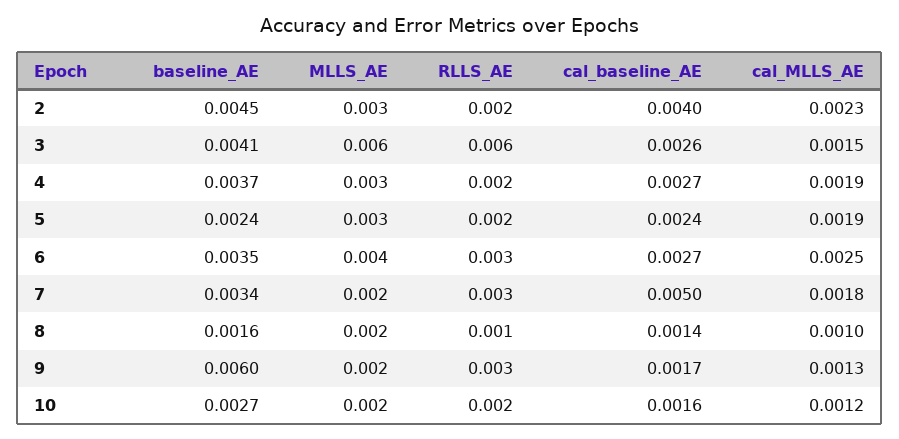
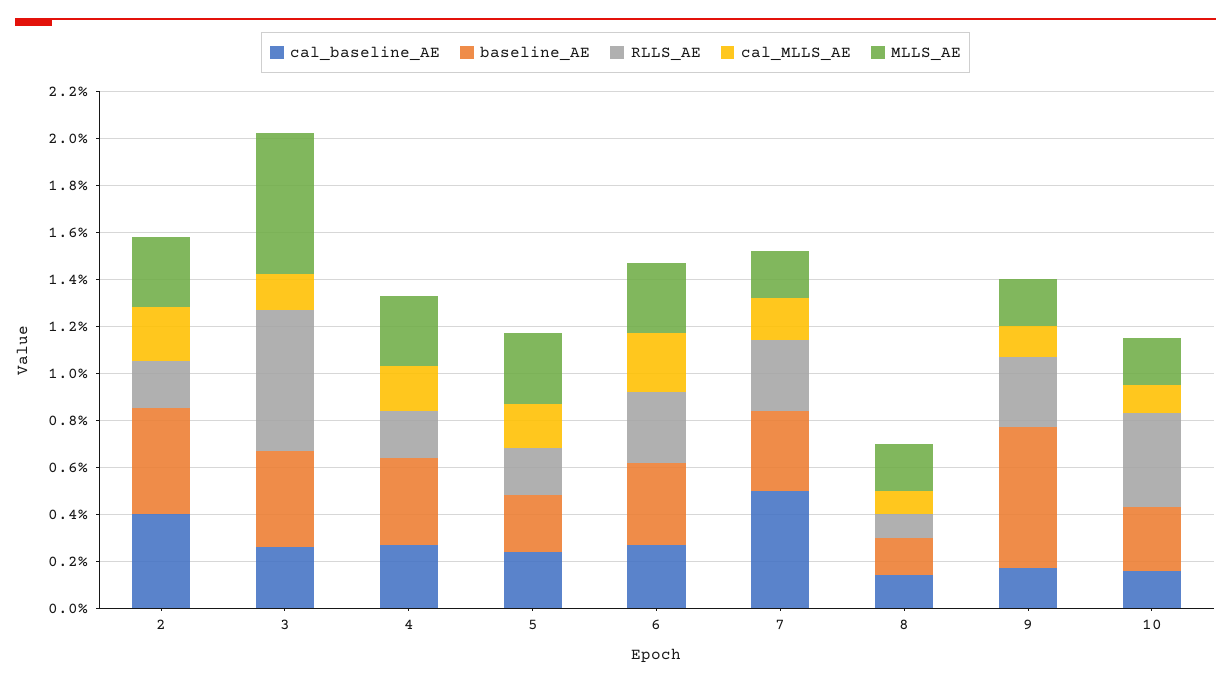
MLLS_AE, 6: 0.004 -> 0.003
RLLS_AE, 10: 0.002 -> 0.004

